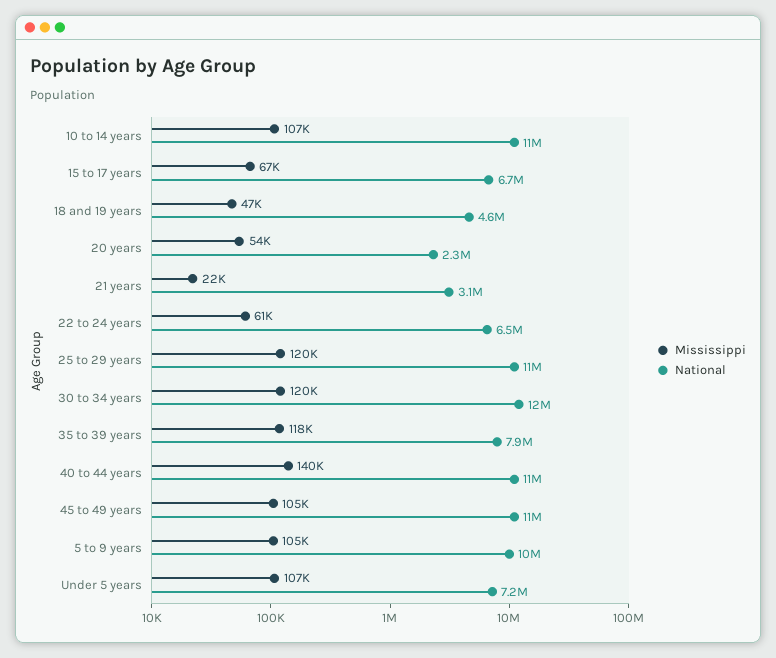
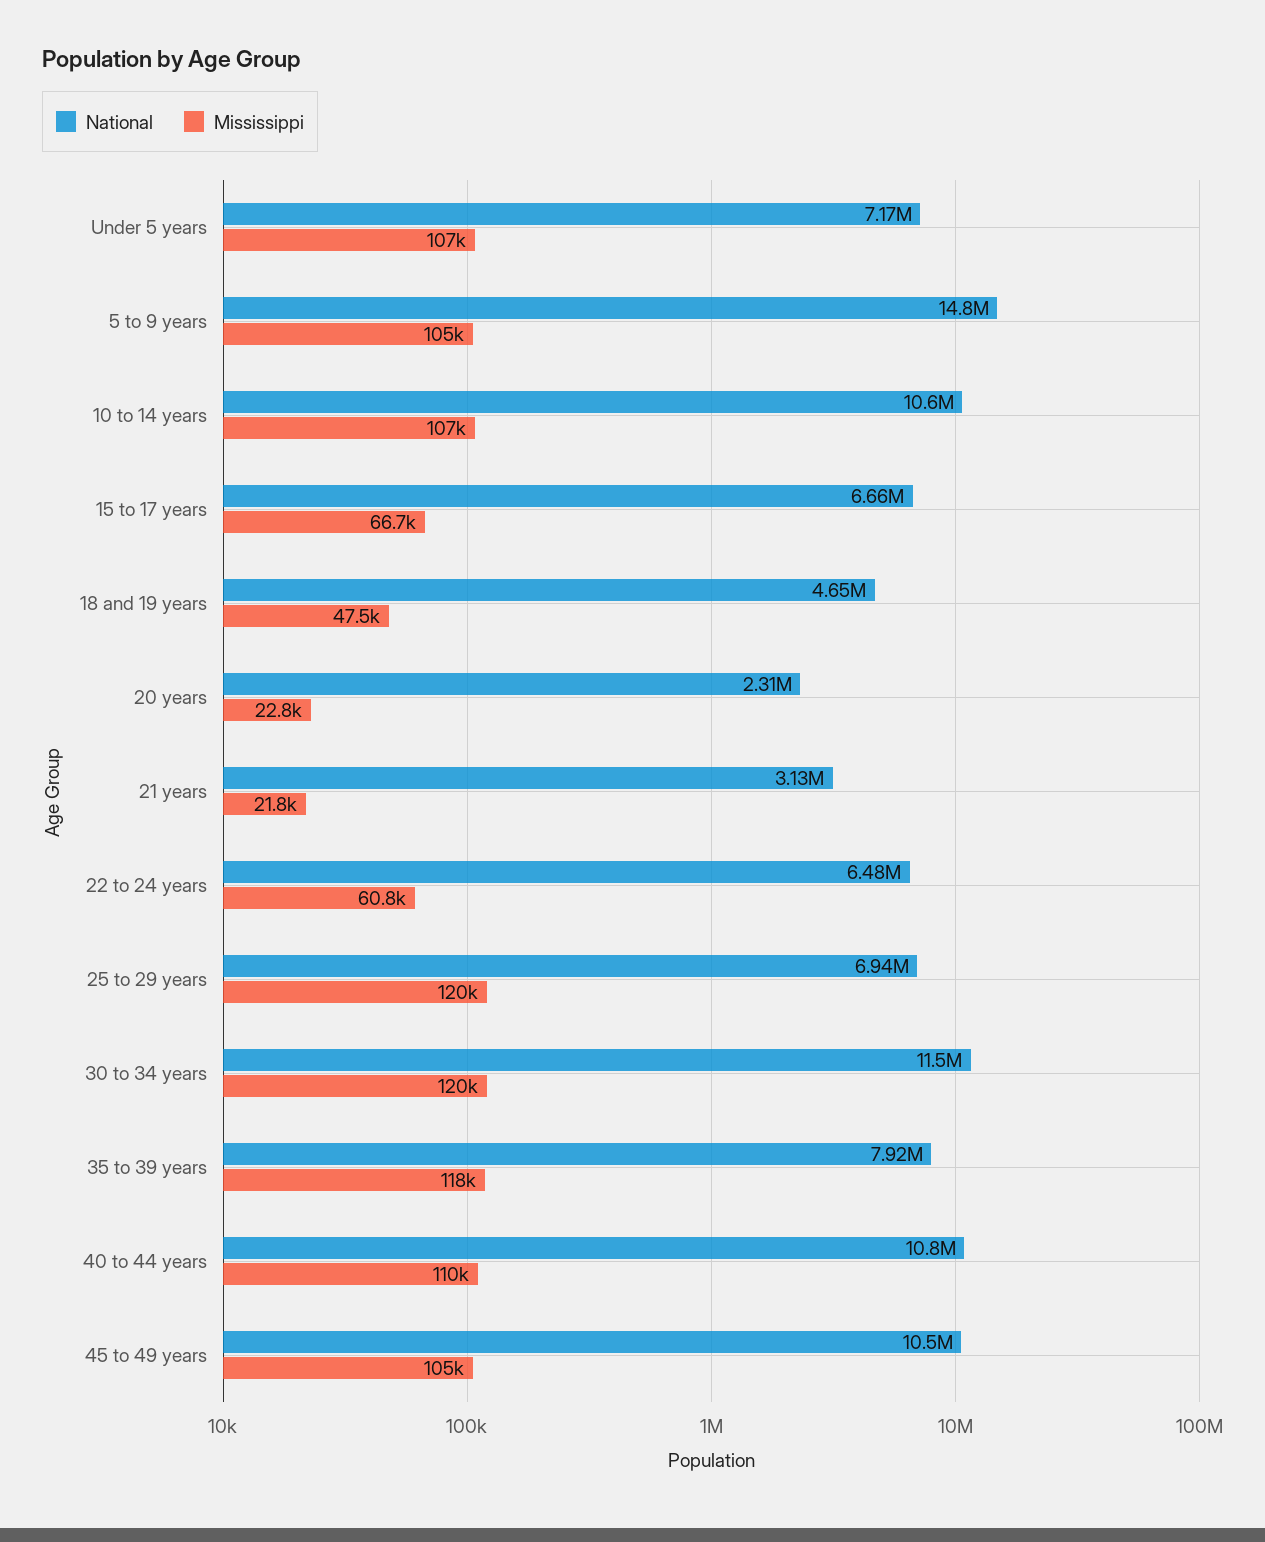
Mississippi, 20 years: 54000 -> 22800
National, 25 to 29 years: 11000000 -> 6940000
Mississippi, 40 to 44 years: 140000 -> 110000
National, 5 to 9 years: 10000000 -> 14800000

